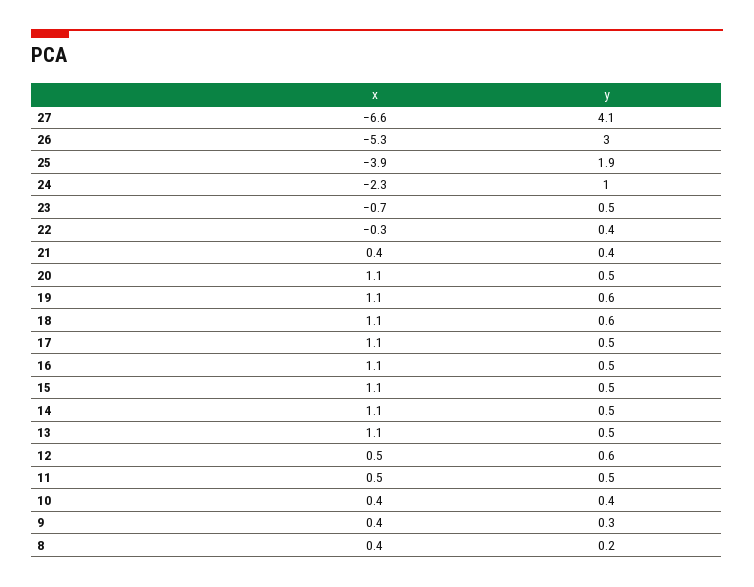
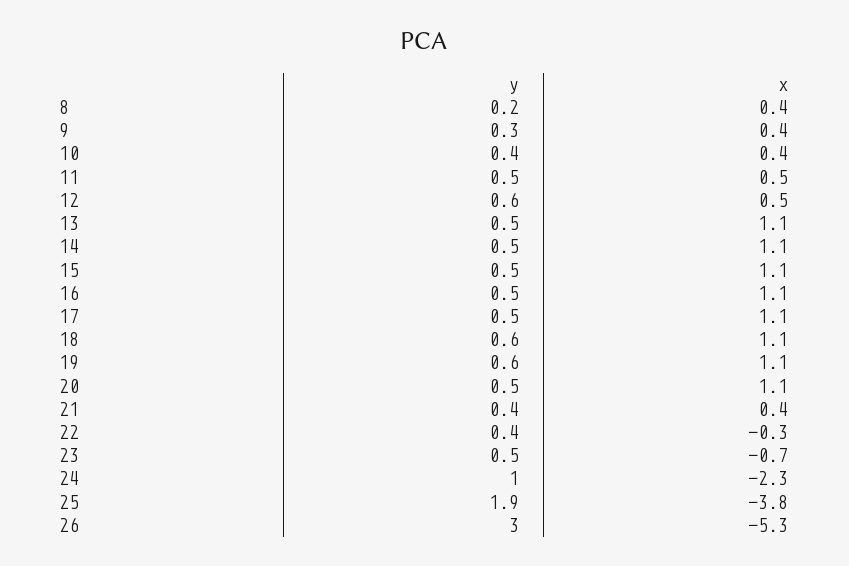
x, 27: -6.6 -> none
y, 27: 4.1 -> none
x, 25: -3.9 -> -3.8

